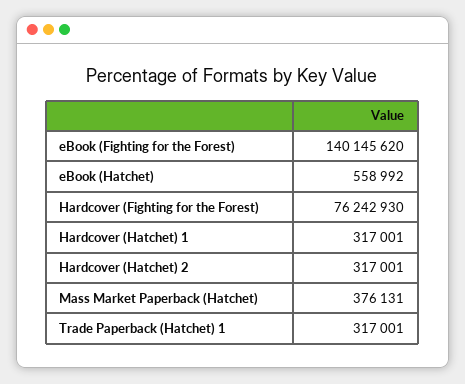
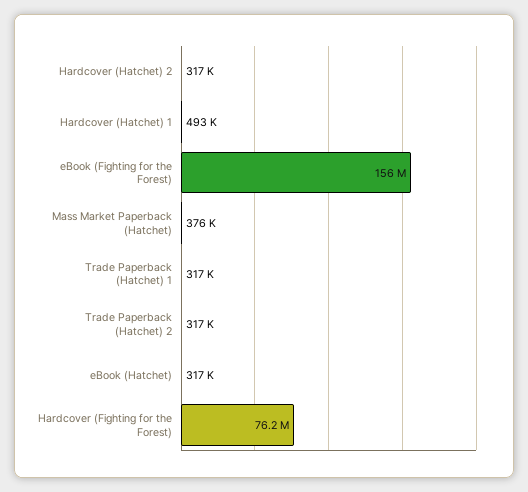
eBook (Fighting for the Forest): 140145620 -> 156000000
eBook (Hatchet): 558992 -> 317000
Hardcover (Hatchet) 1: 317001 -> 493000
Trade Paperback (Hatchet) 2: none -> 317000

